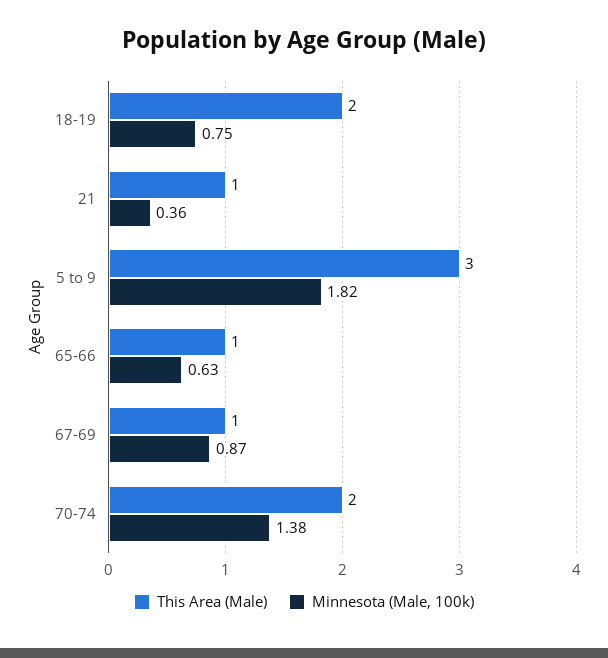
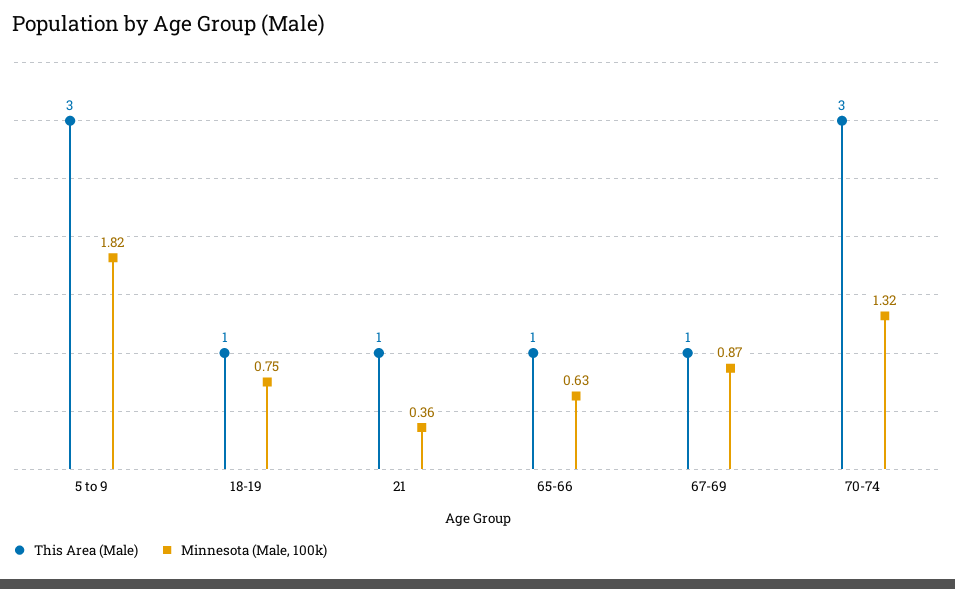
This Area (Male), 18-19: 2 -> 1
This Area (Male), 70-74: 2 -> 3
Minnesota (Male, 100k), 70-74: 1.38 -> 1.32

